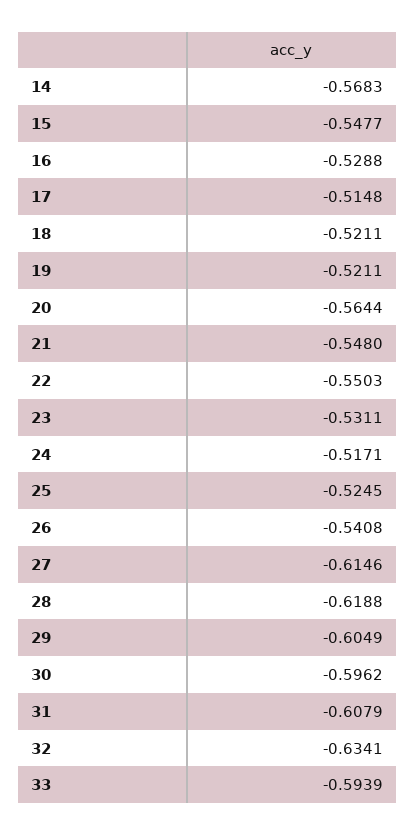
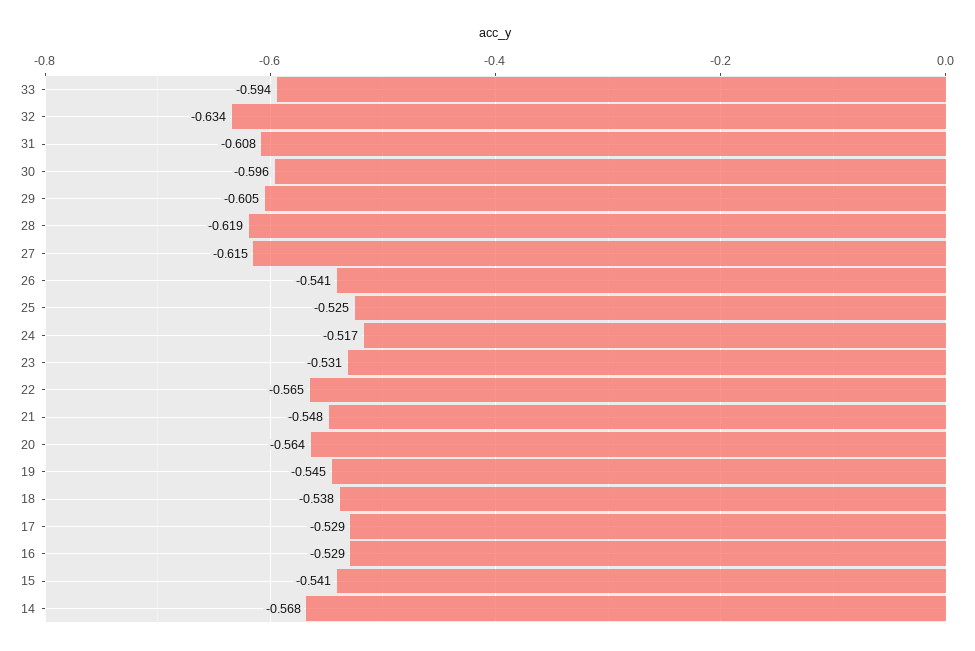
15: -0.5477 -> -0.541
17: -0.5148 -> -0.529
18: -0.5211 -> -0.538
19: -0.5211 -> -0.545
22: -0.5503 -> -0.565

